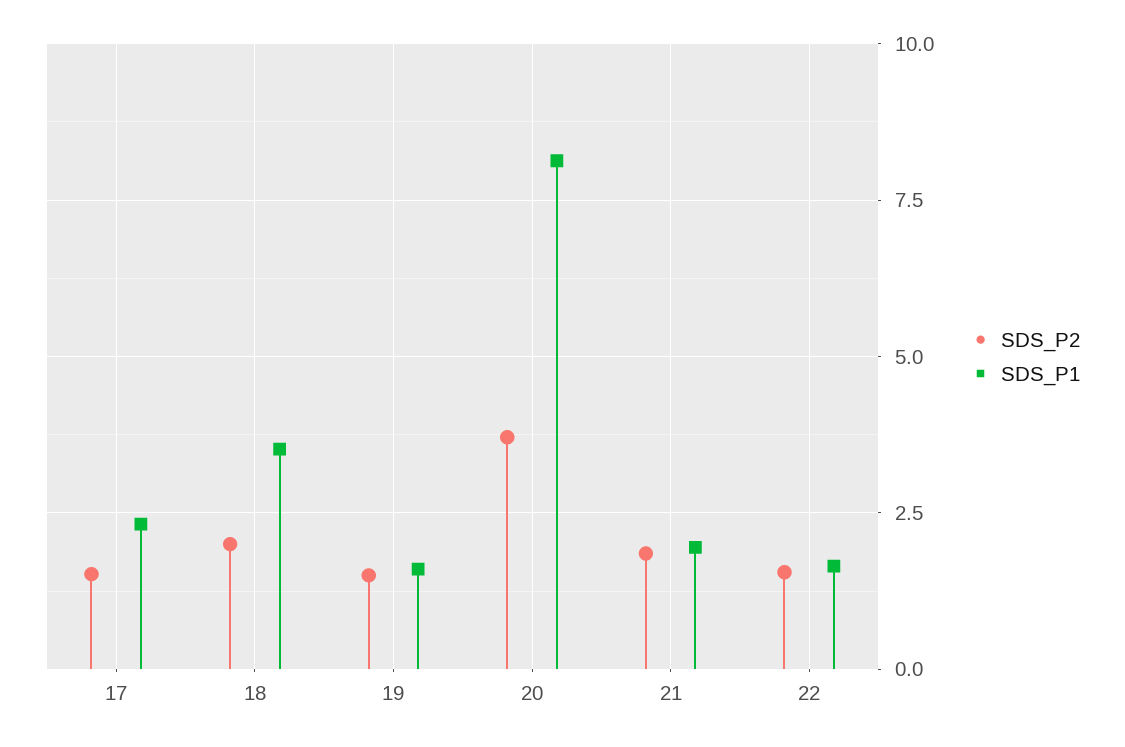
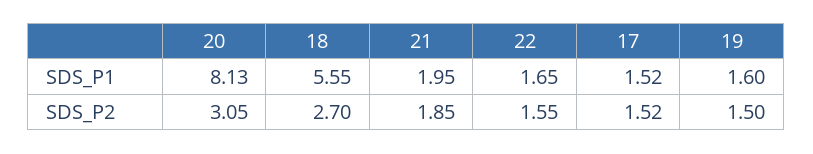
SDS_P1, 17: 2.25 -> 1.52
SDS_P2, 18: 2 -> 2.7
SDS_P1, 18: 3.5 -> 5.55
SDS_P2, 20: 3.75 -> 3.05

